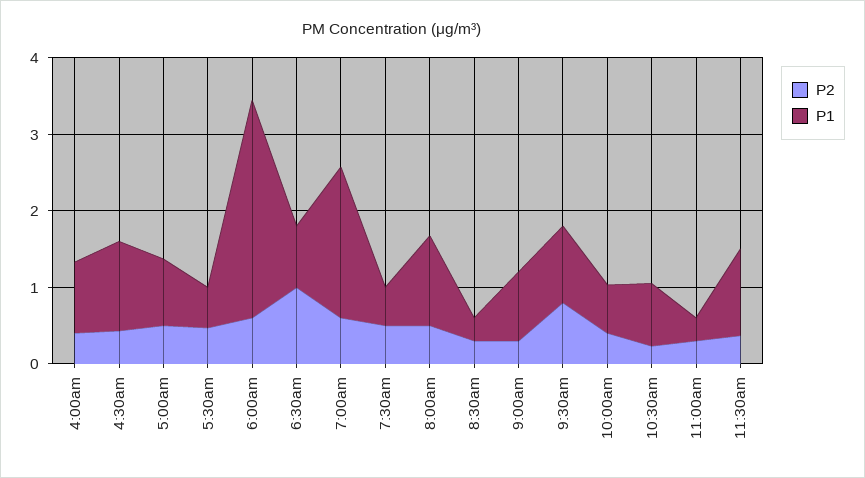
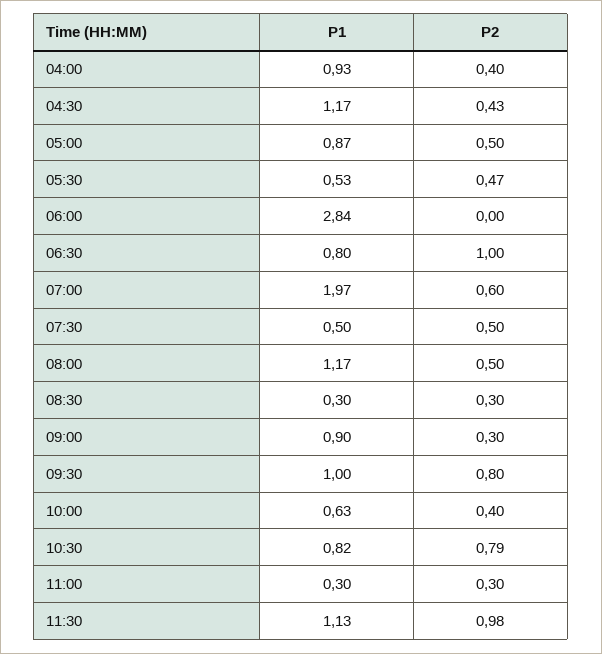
P2, 6:00am: 0.6 -> 0
P2, 10:30am: 0.2 -> 0.79
P2, 11:30am: 0.4 -> 0.98

